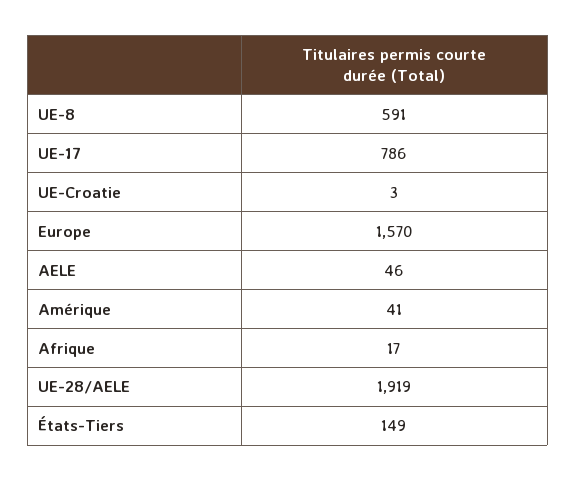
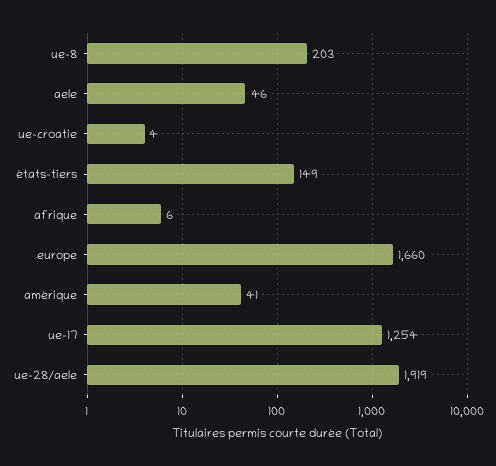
UE-8: 591 -> 203
UE-17: 786 -> 1254
UE-Croatie: 3 -> 4
Europe: 1570 -> 1660
Afrique: 17 -> 6

